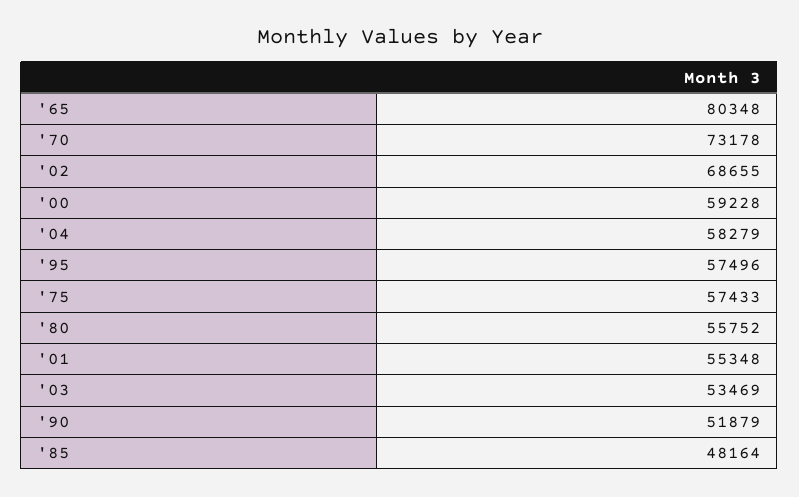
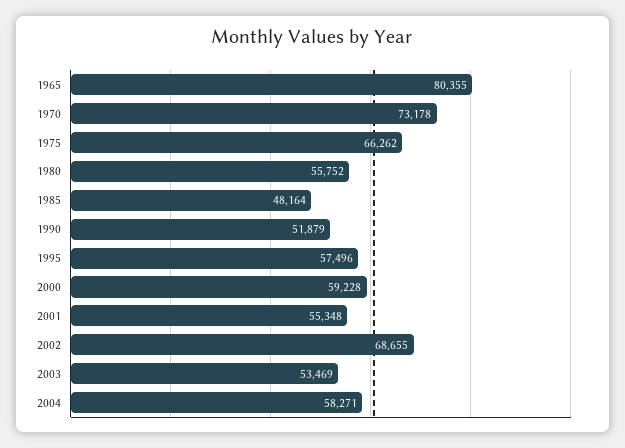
'65: 80348 -> 80355
'04: 58279 -> 58271
'75: 57433 -> 66262

